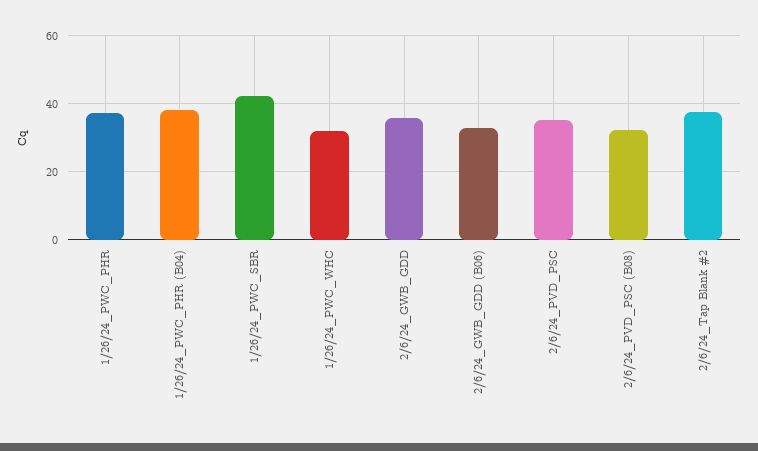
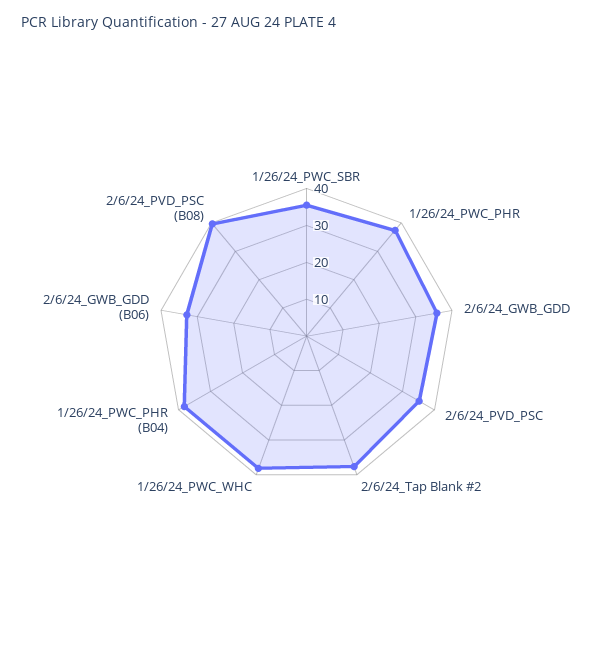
1/26/24_PWC_SBR: 42 -> 35
1/26/24_PWC_WHC: 32 -> 37.5
2/6/24_PVD_PSC (B08): 32 -> 40

